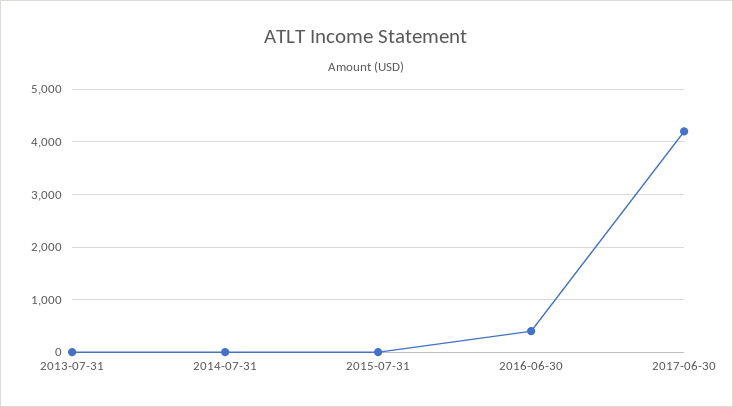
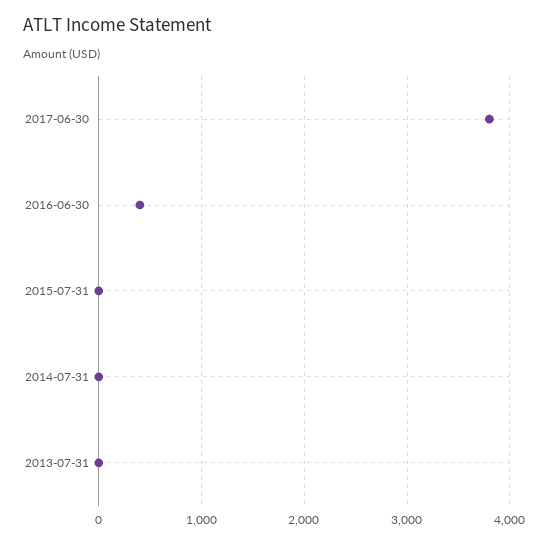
2017-06-30: 4200 -> 3800

